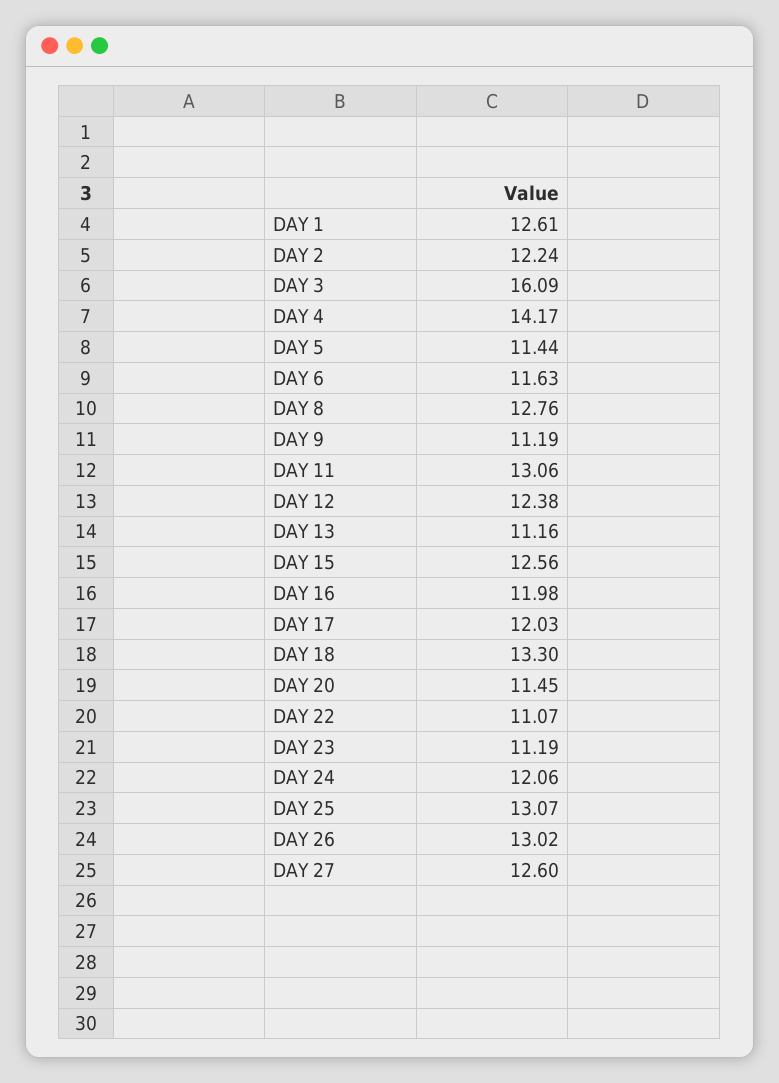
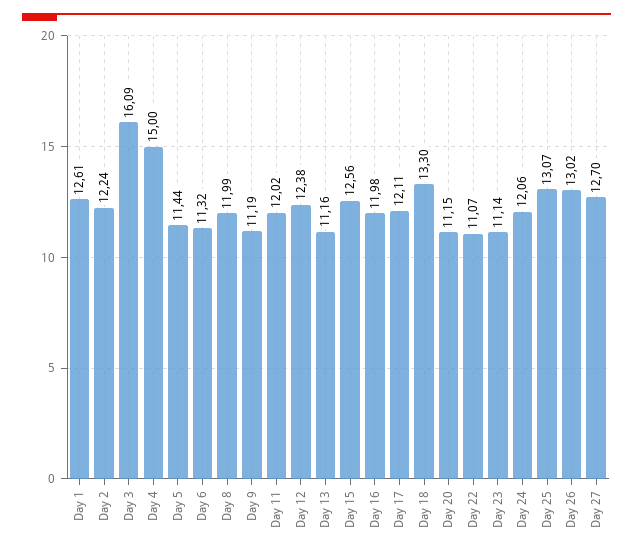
DAY 4: 14.17 -> 15
DAY 6: 11.63 -> 11.32
DAY 8: 12.76 -> 11.99
DAY 11: 13.06 -> 12.02
DAY 17: 12.03 -> 12.11
DAY 20: 11.45 -> 11.15
DAY 23: 11.19 -> 11.14
DAY 27: 12.6 -> 12.7

